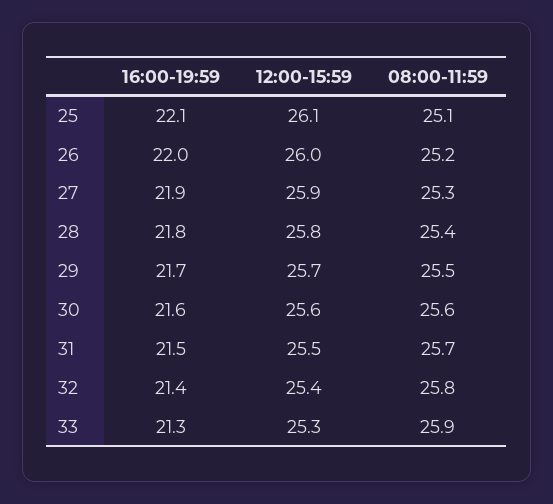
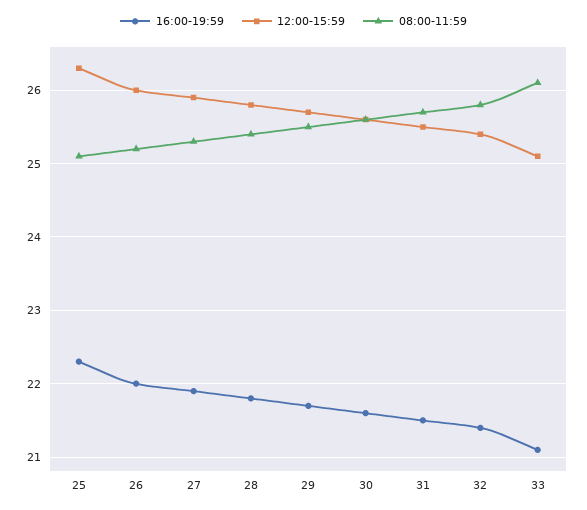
16:00-19:59, 25: 22.1 -> 22.3
12:00-15:59, 25: 26.1 -> 26.3
16:00-19:59, 33: 21.3 -> 21.1
12:00-15:59, 33: 25.3 -> 25.1
08:00-11:59, 33: 25.9 -> 26.1

